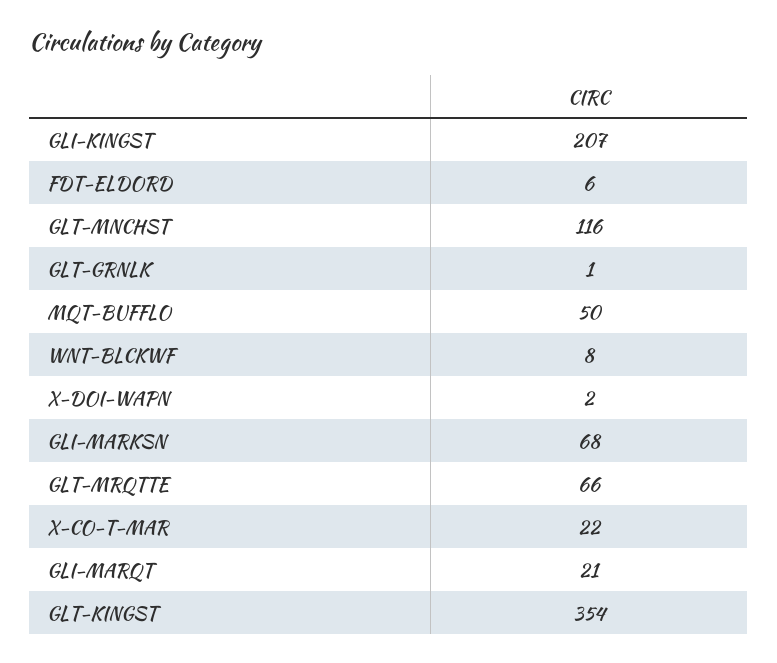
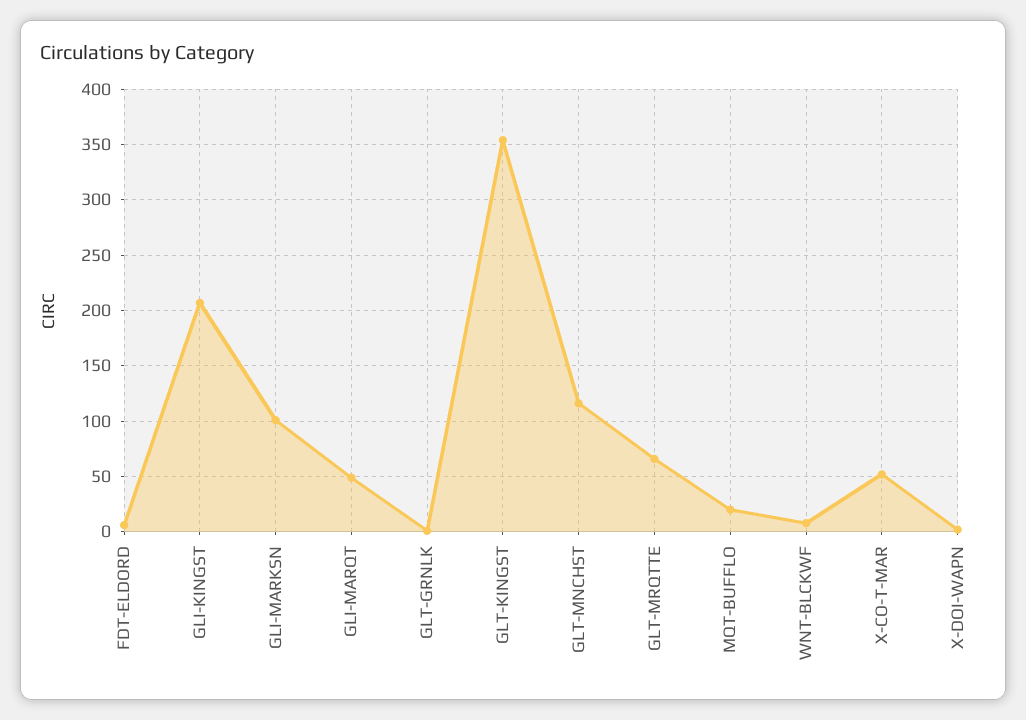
MQT-BUFFLO: 50 -> 20
GLI-MARKSN: 68 -> 100
X-CO-T-MAR: 22 -> 50
GLI-MARQT: 21 -> 50

